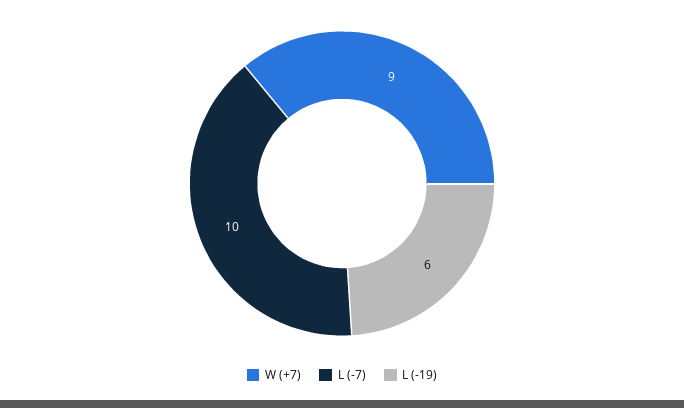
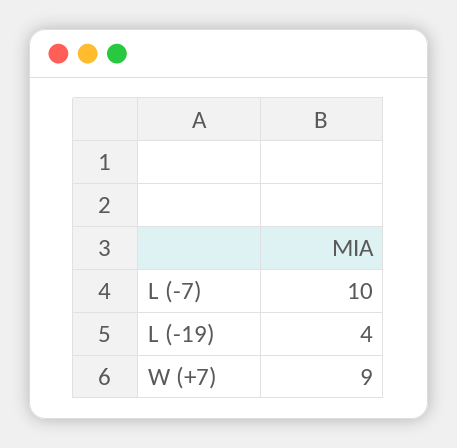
L (-19): 6 -> 4

